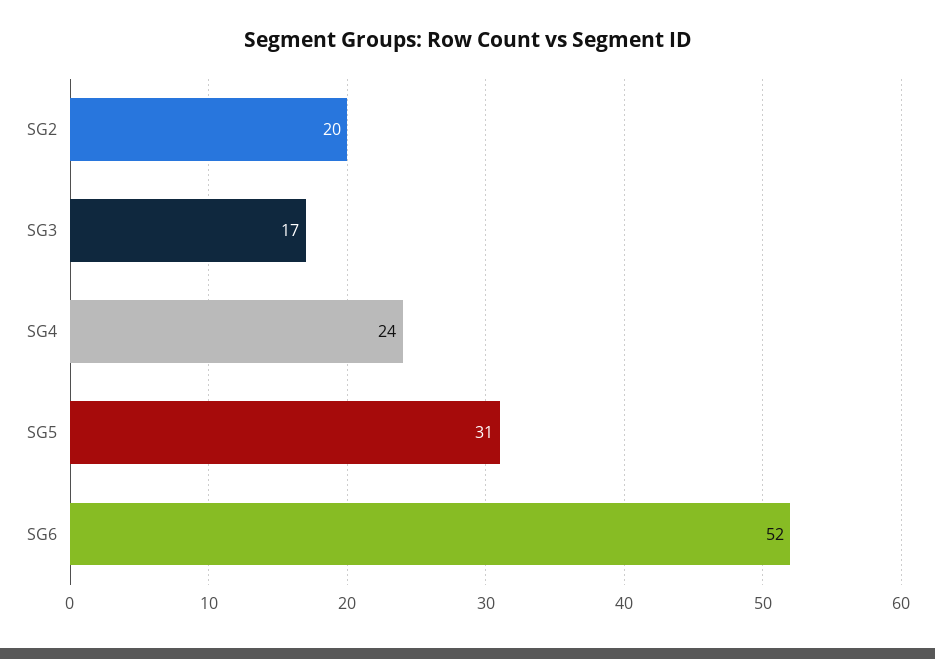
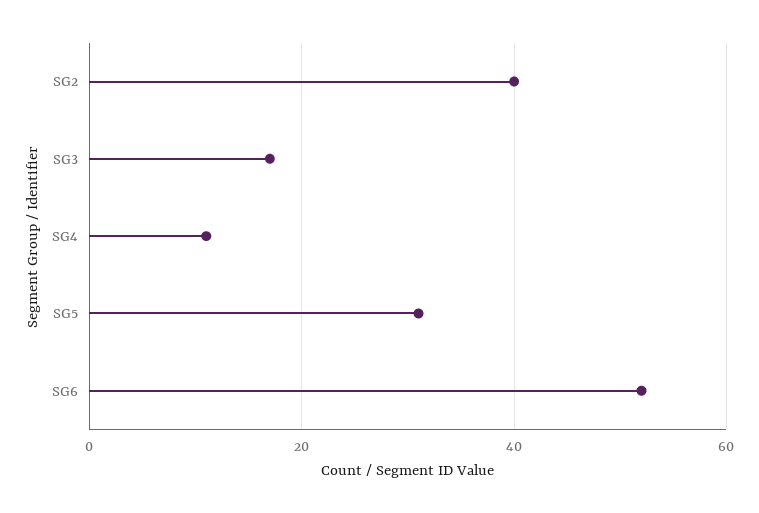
SG2: 20 -> 40
SG4: 24 -> 10

